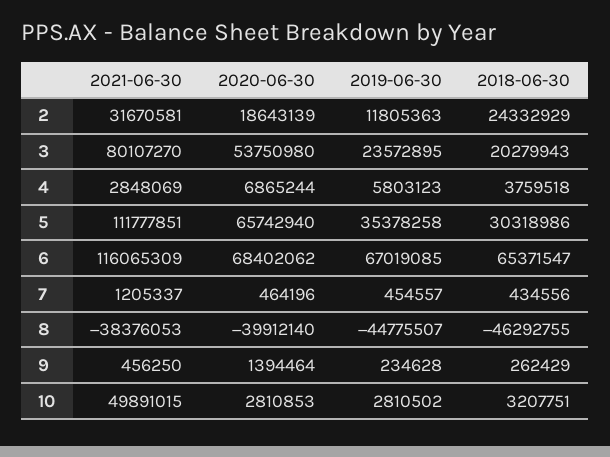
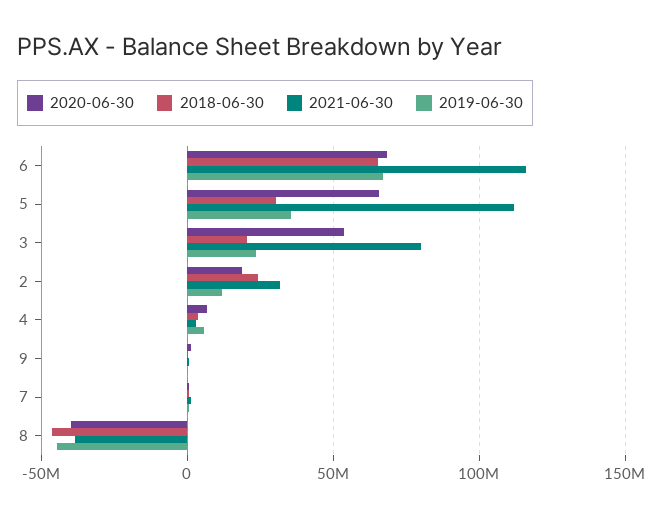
2021-06-30, 10: 49891015 -> none
2020-06-30, 10: 2810853 -> none
2019-06-30, 10: 2810502 -> none
2018-06-30, 10: 3207751 -> none

